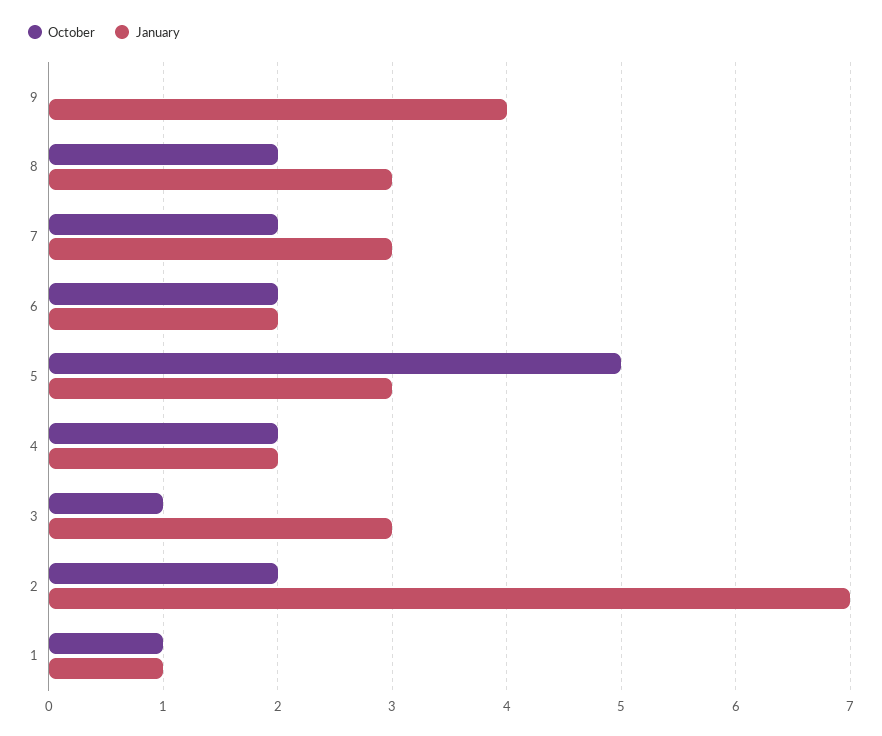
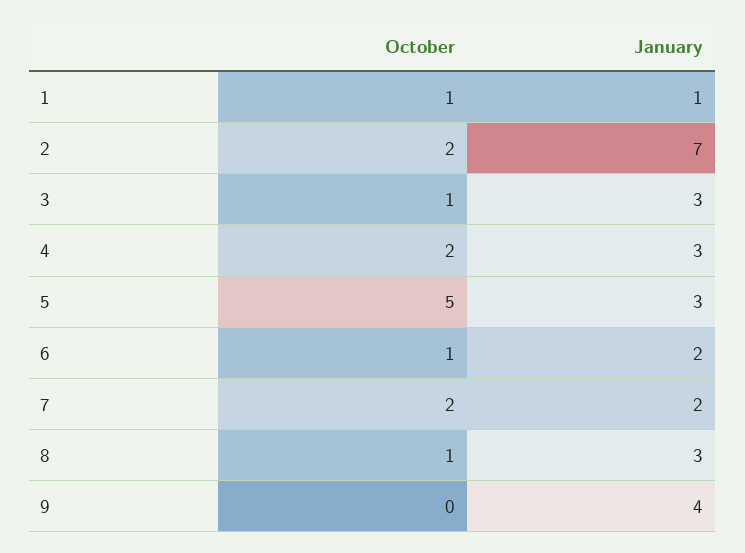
October, 8: 2 -> 1
January, 7: 3 -> 2
October, 6: 2 -> 1
January, 4: 2 -> 3

